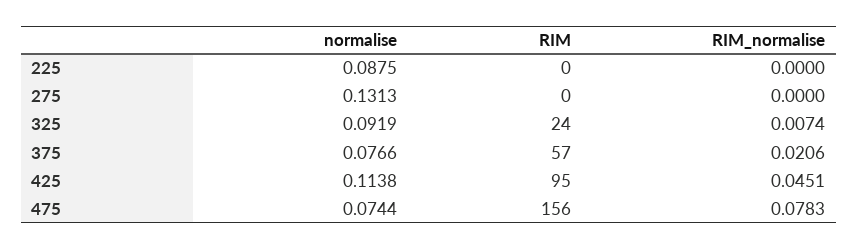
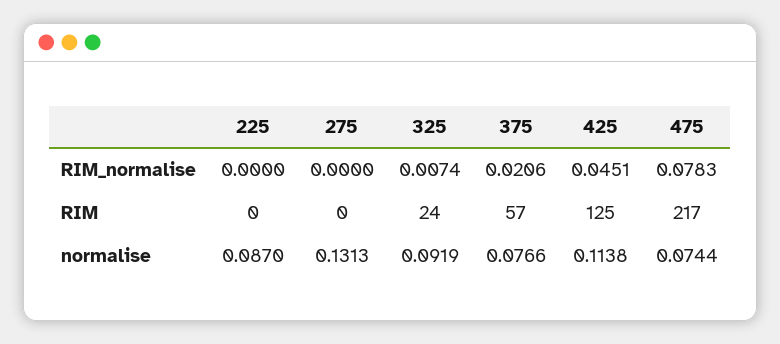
normalise, 225: 0.0875 -> 0.087
RIM, 425: 95 -> 125
RIM, 475: 156 -> 217

